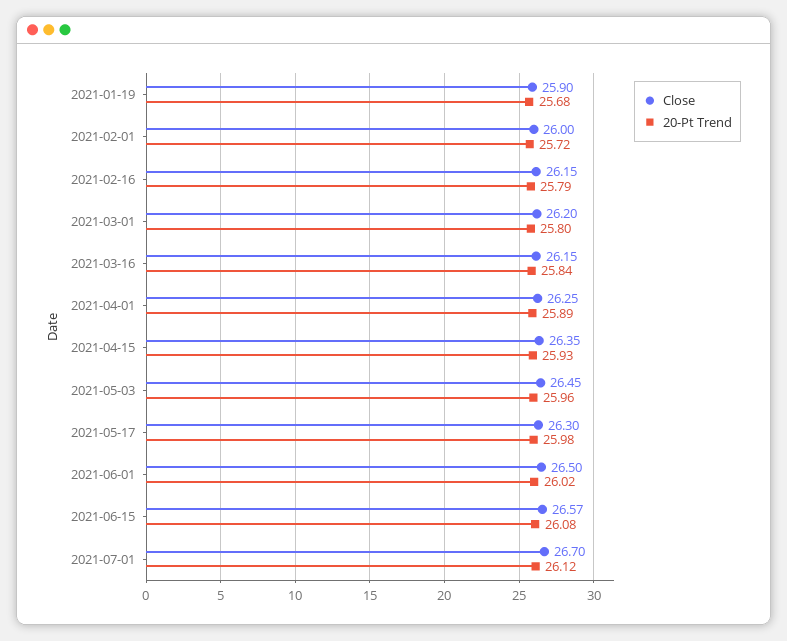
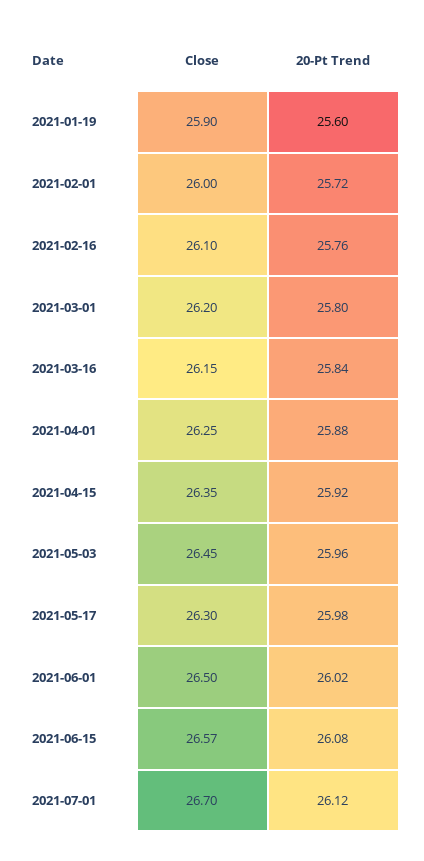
20-Pt Trend, 2021-01-19: 25.68 -> 25.6
Close, 2021-02-16: 26.15 -> 26.1
20-Pt Trend, 2021-02-16: 25.79 -> 25.76
20-Pt Trend, 2021-04-01: 25.89 -> 25.88
20-Pt Trend, 2021-04-15: 25.93 -> 25.92

